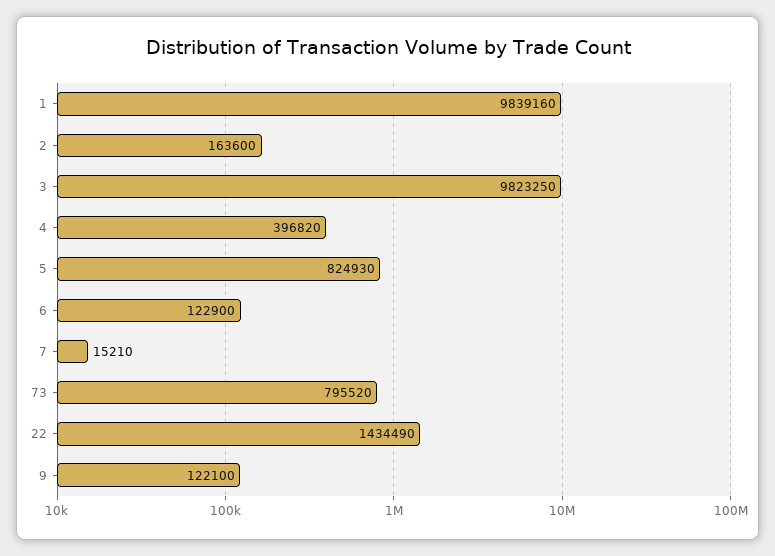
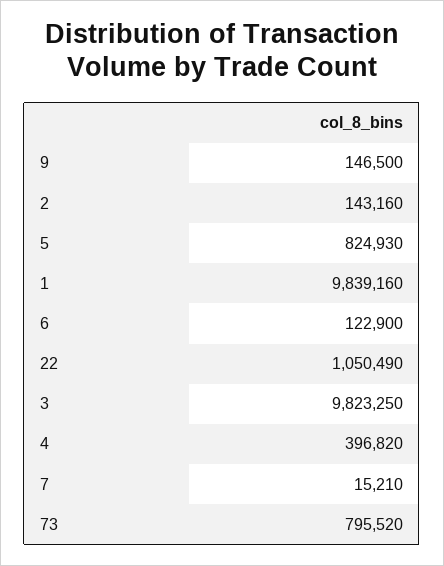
2: 163600 -> 143160
22: 1434490 -> 1050490
9: 122100 -> 146500

